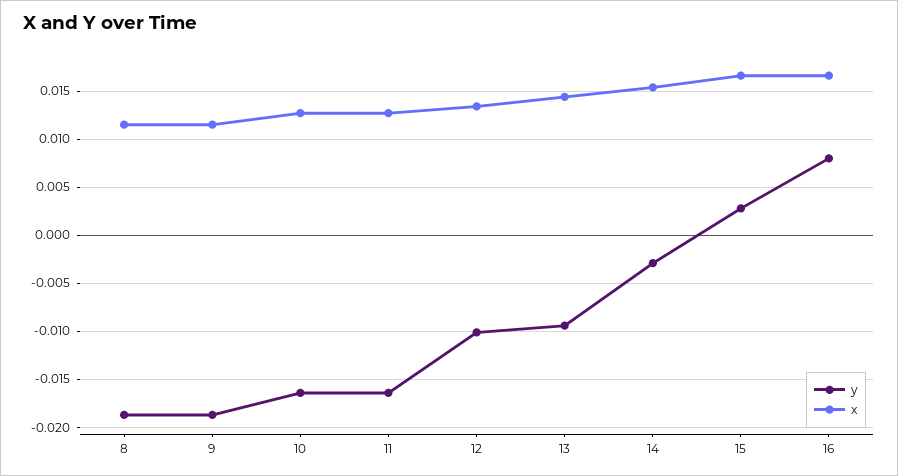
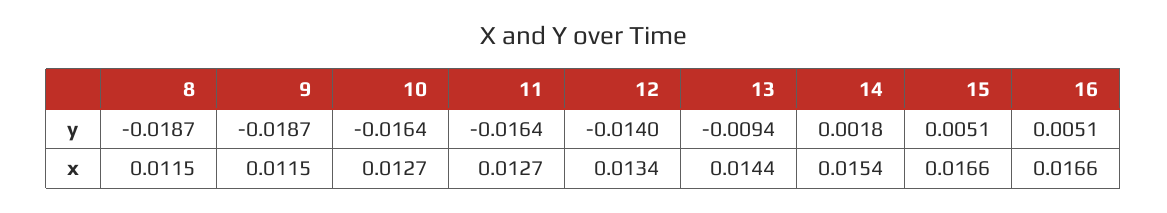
y, 12: -0.01 -> -0.014
y, 14: -0.003 -> 0.0018
y, 15: 0.003 -> 0.0051
y, 16: 0.008 -> 0.0051

